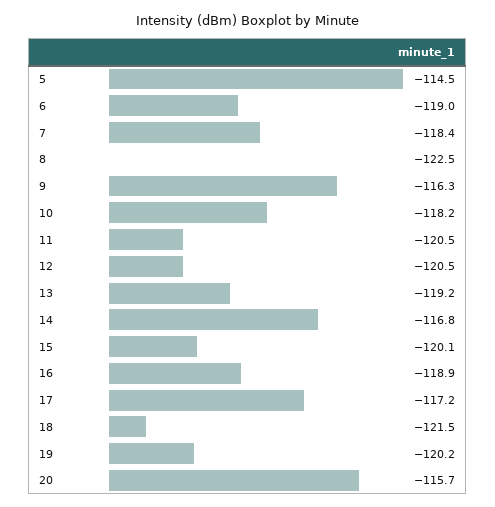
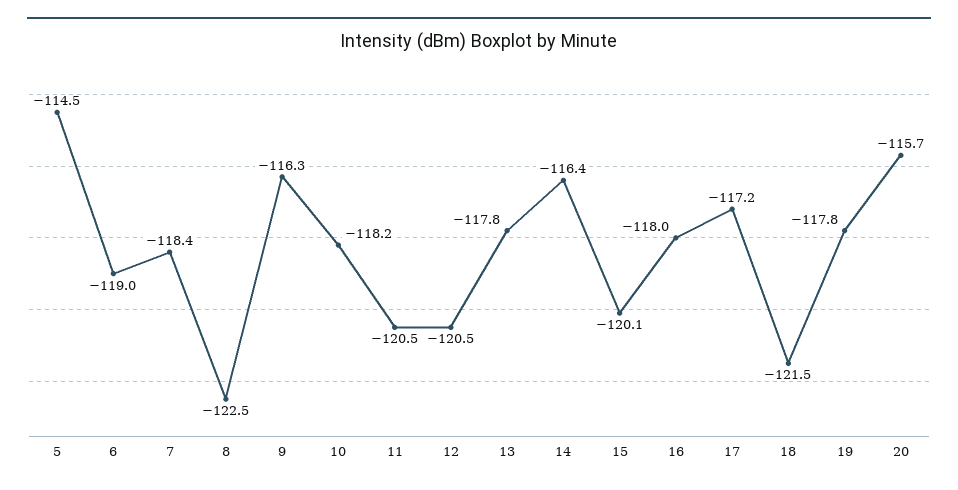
13: -119.2 -> -117.8
14: -116.8 -> -116.4
16: -118.9 -> -118
19: -120.2 -> -117.8

